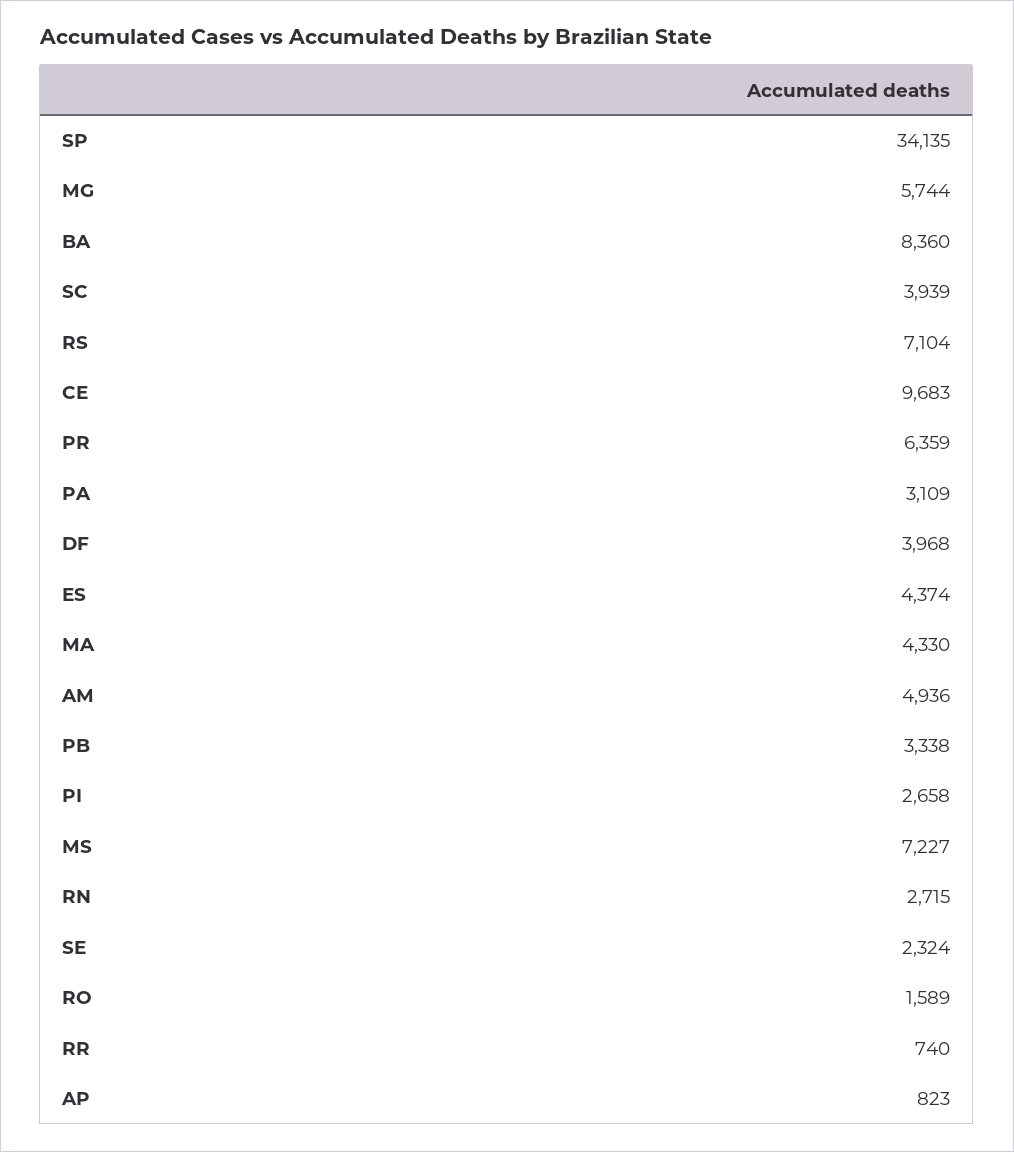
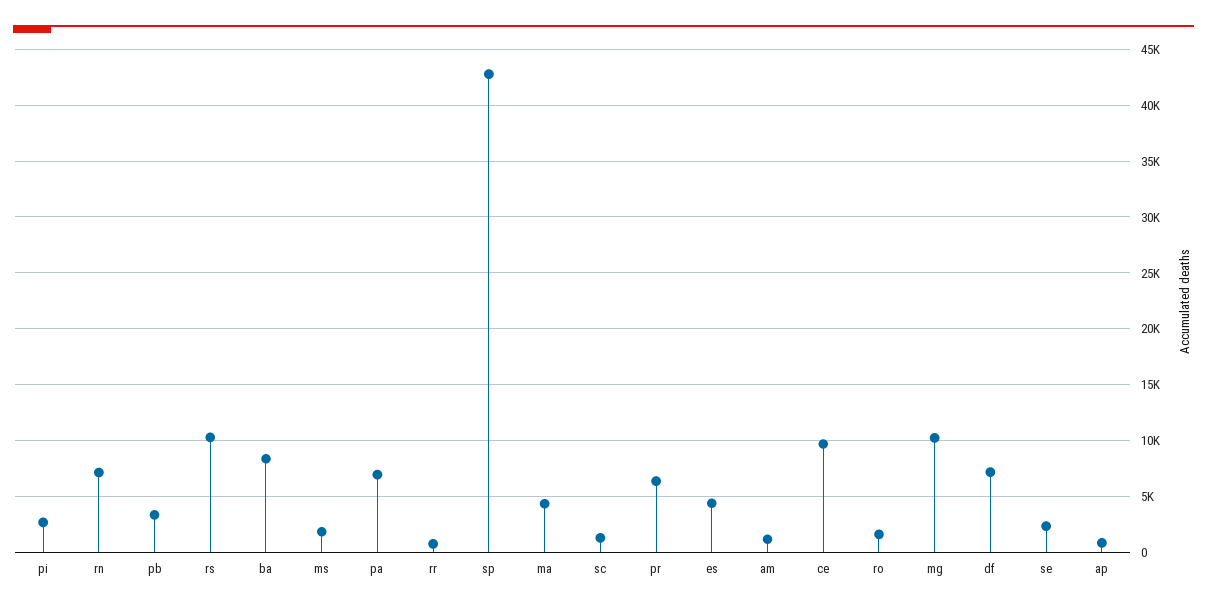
SP: 34135 -> 43000
MG: 5744 -> 10000
SC: 3939 -> 1000
RS: 7104 -> 10000
PA: 3109 -> 7000
DF: 3968 -> 7000
AM: 4936 -> 1000
MS: 7227 -> 2000
RN: 2715 -> 7000

